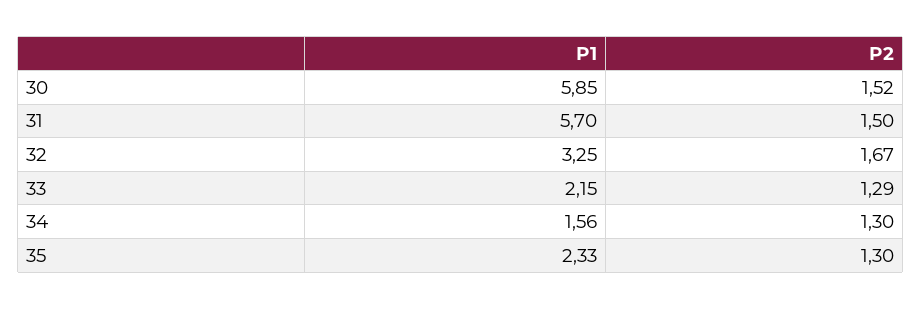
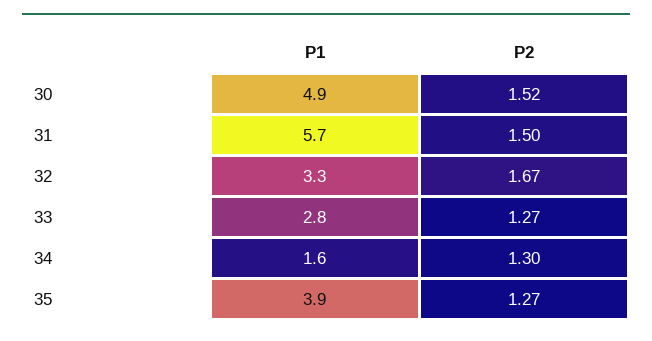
P1, 30: 5.85 -> 4.9
P1, 33: 2.15 -> 2.8
P2, 33: 1.29 -> 1.27
P1, 35: 2.33 -> 3.9
P2, 35: 1.3 -> 1.27

